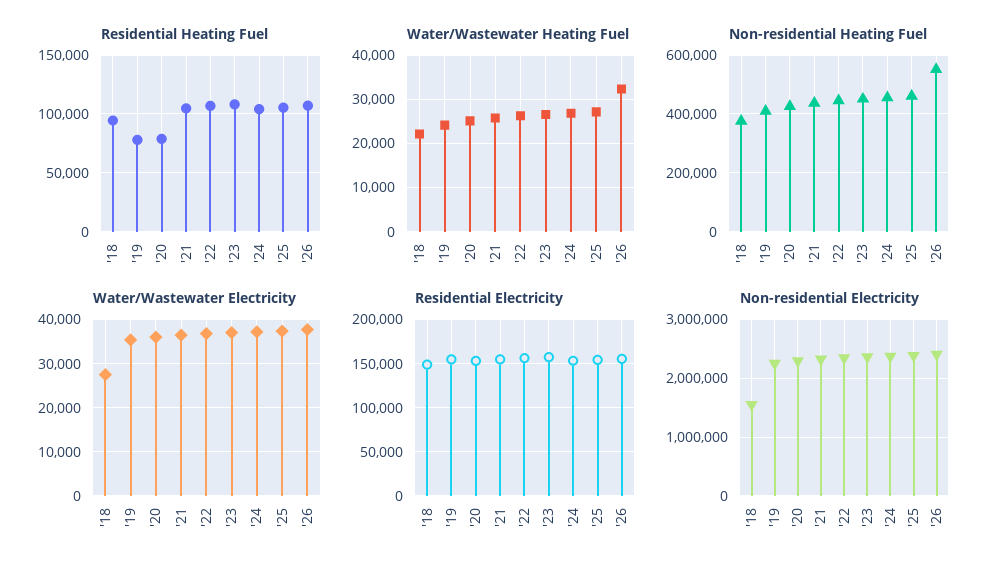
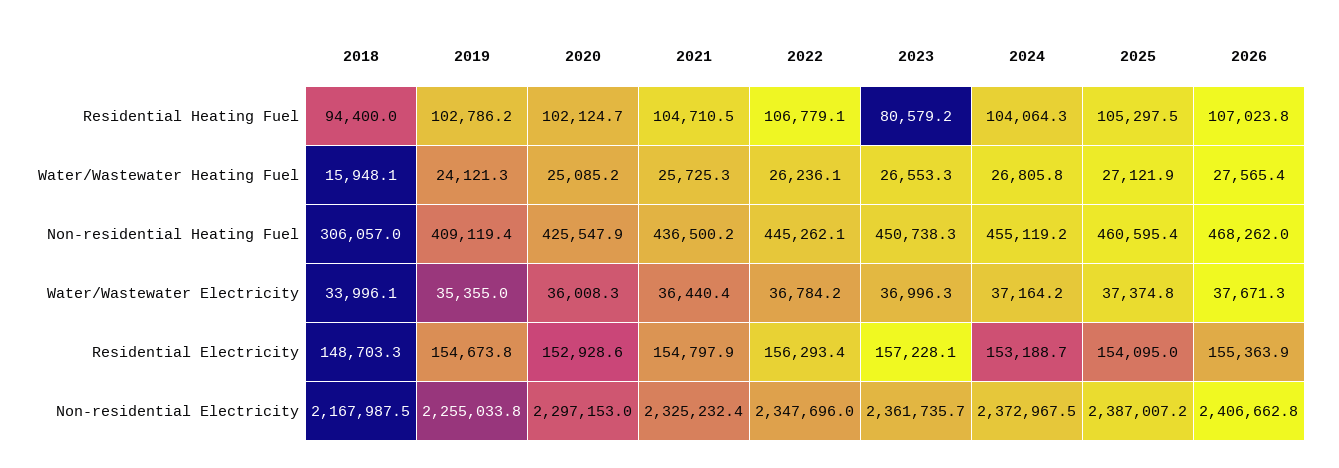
Residential Heating Fuel, '19: 80000 -> 102786.2
Residential Heating Fuel, '20: 80000 -> 102124.7
Residential Heating Fuel, '23: 110000 -> 80579.2
Water/Wastewater Heating Fuel, '18: 22000 -> 15948.1
Water/Wastewater Heating Fuel, '26: 32000 -> 27565.4
Non-residential Heating Fuel, '18: 375000 -> 306057
Non-residential Heating Fuel, '26: 550000 -> 468262
Water/Wastewater Electricity, '18: 28000 -> 33996.1
Non-residential Electricity, '18: 1600000 -> 2167987.5

